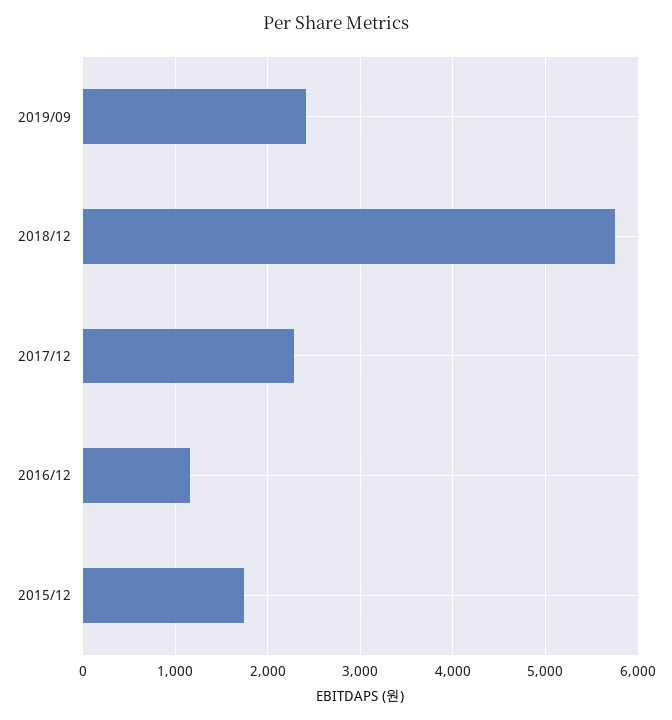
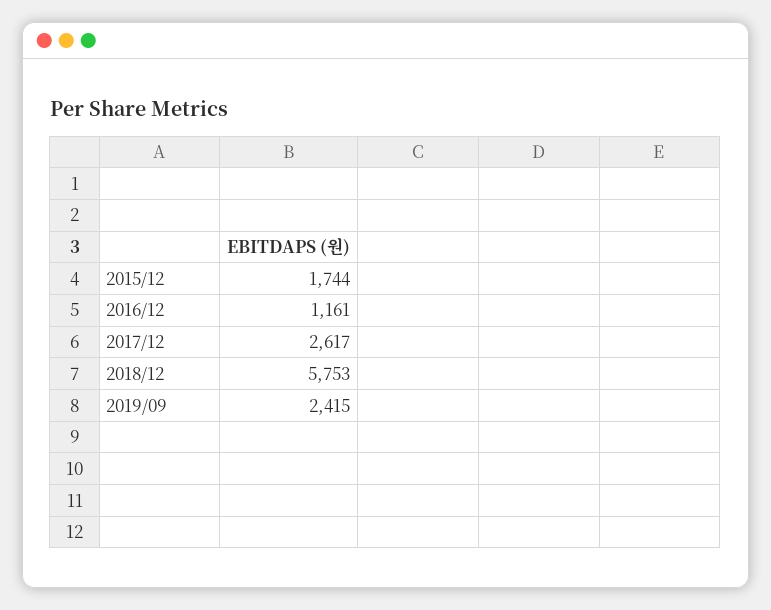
2017/12: 2300 -> 2617

